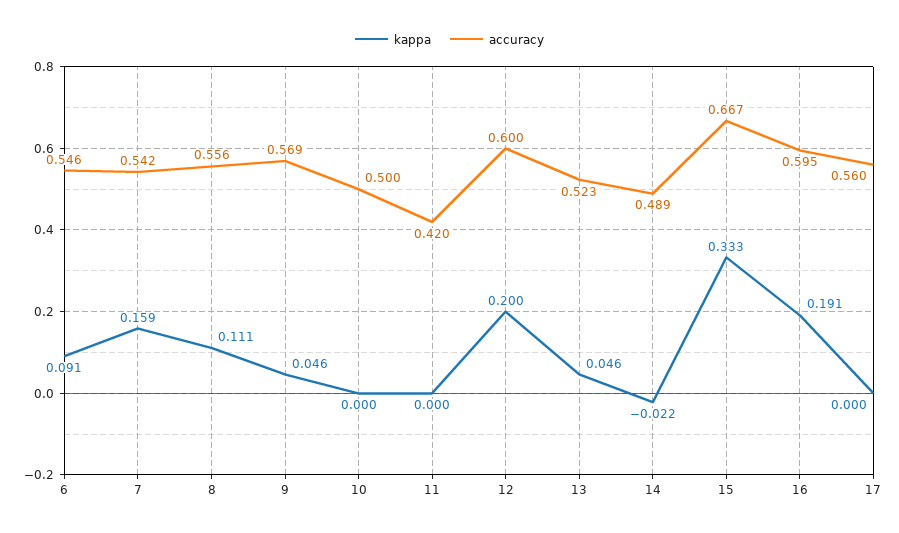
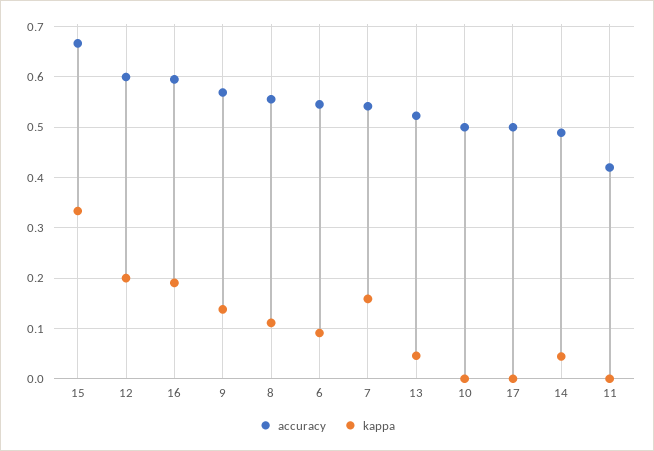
kappa, 9: 0.046 -> 0.14
kappa, 14: -0.022 -> 0.04
accuracy, 17: 0.56 -> 0.5

